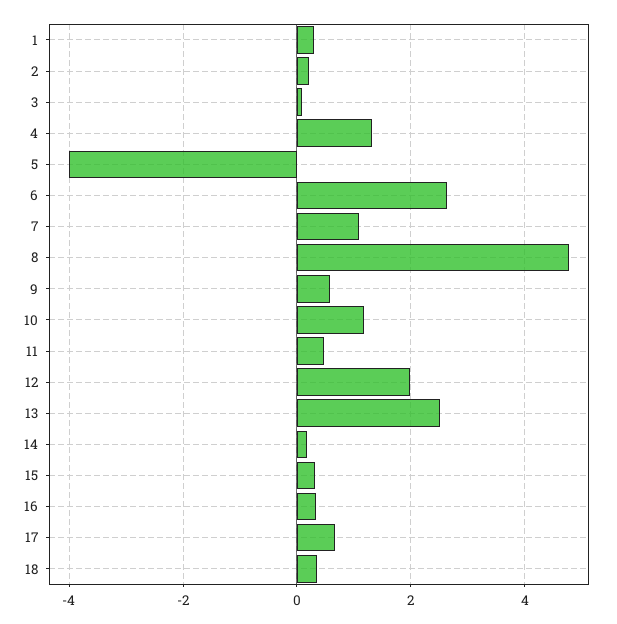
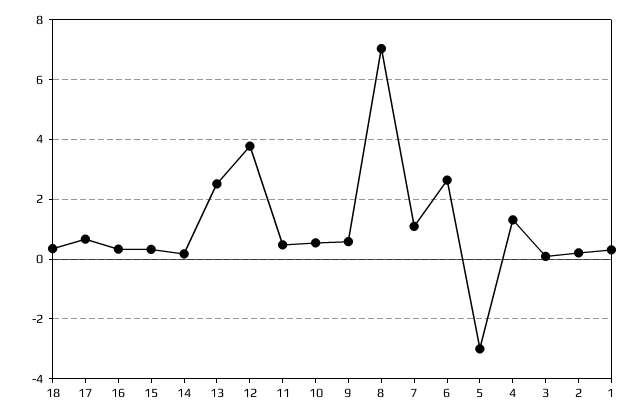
5: -4 -> -3
8: 4.8 -> 7
10: 1.2 -> 0.5
12: 2 -> 3.75

